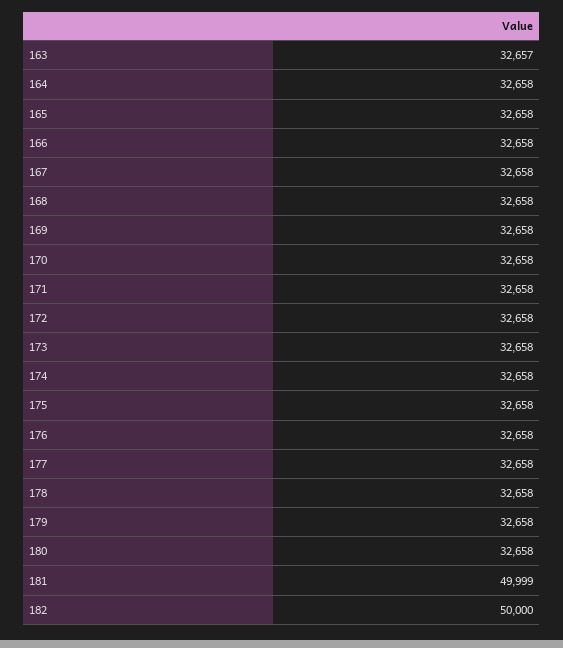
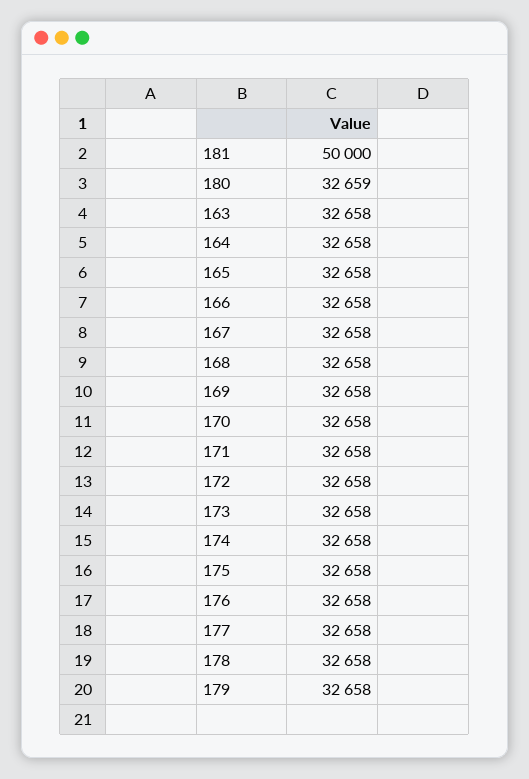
163: 32657 -> 32658
180: 32658 -> 32659
181: 49999 -> 50000
182: 50000 -> none

